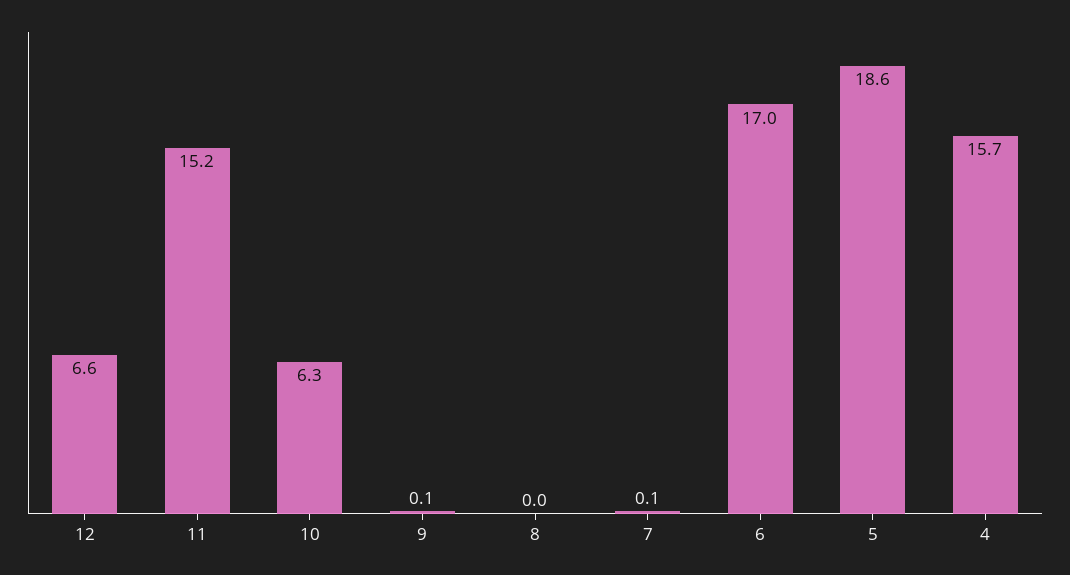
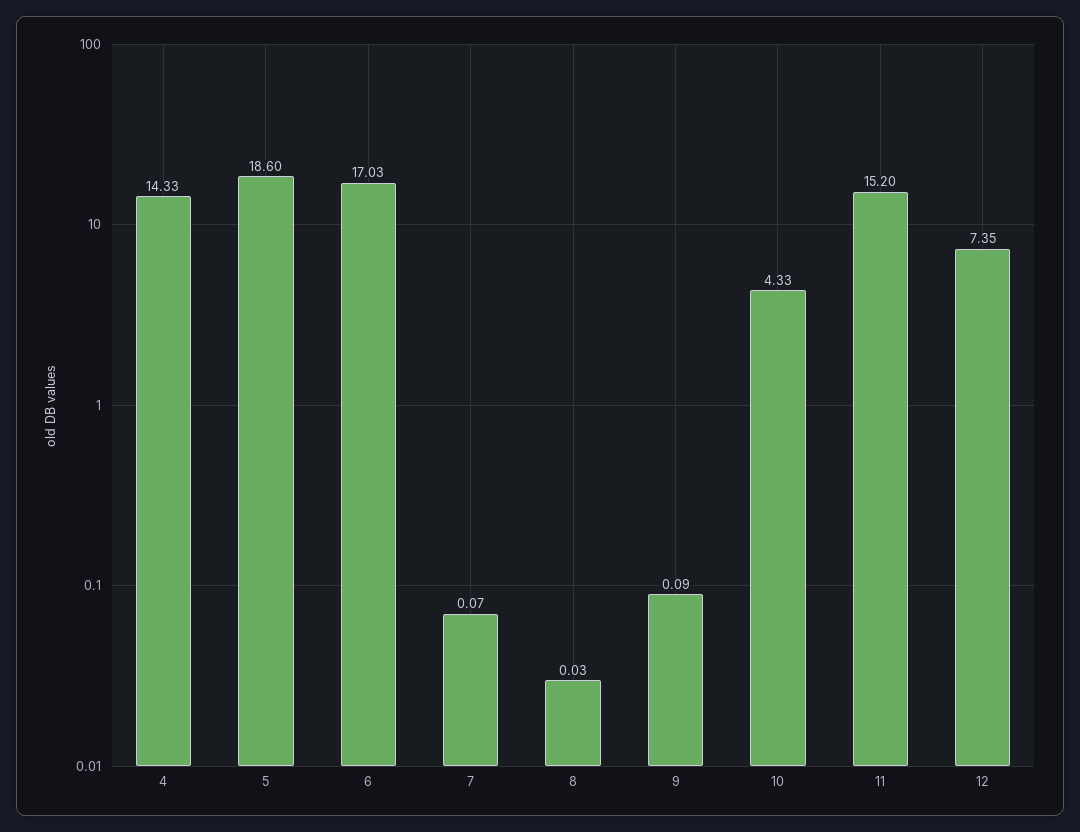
12: 6.6 -> 7.35
10: 6.3 -> 4.33
4: 15.7 -> 14.33

